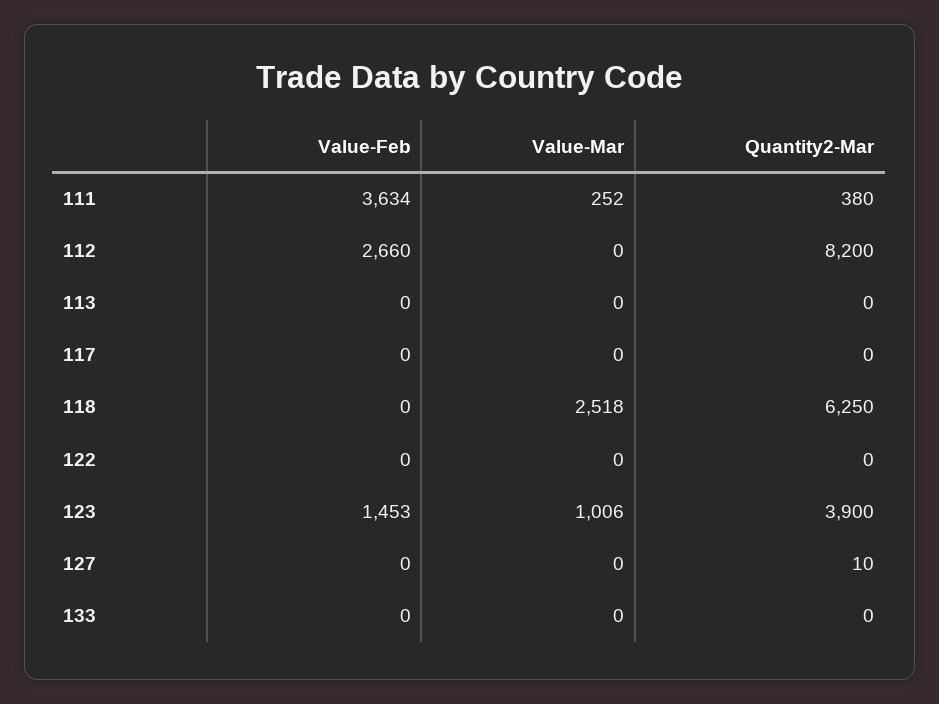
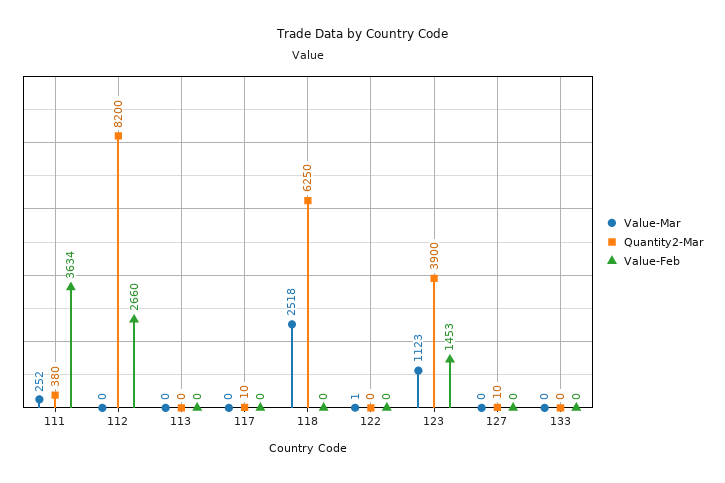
Quantity2-Mar, 117: 0 -> 10
Value-Mar, 122: 0 -> 1
Value-Mar, 123: 1006 -> 1123

